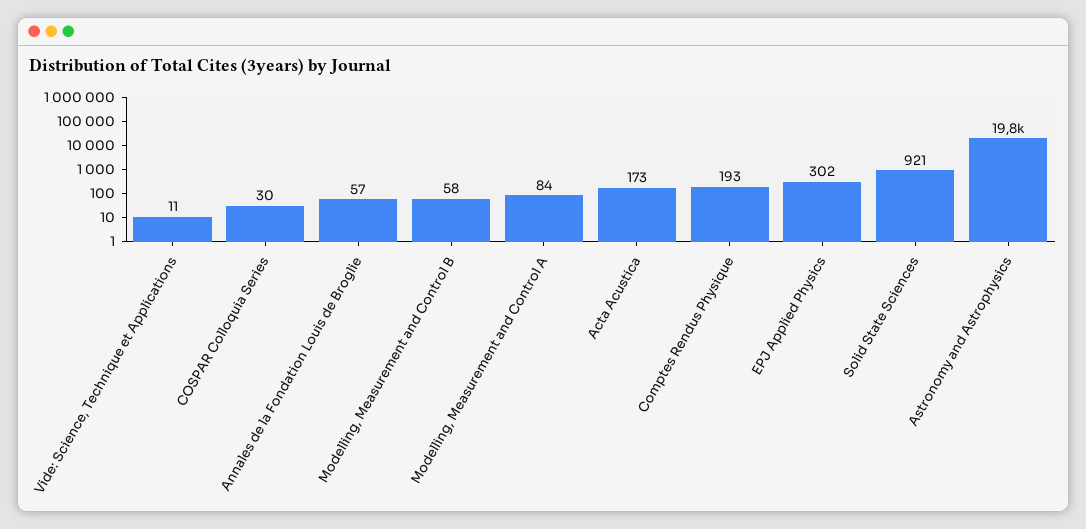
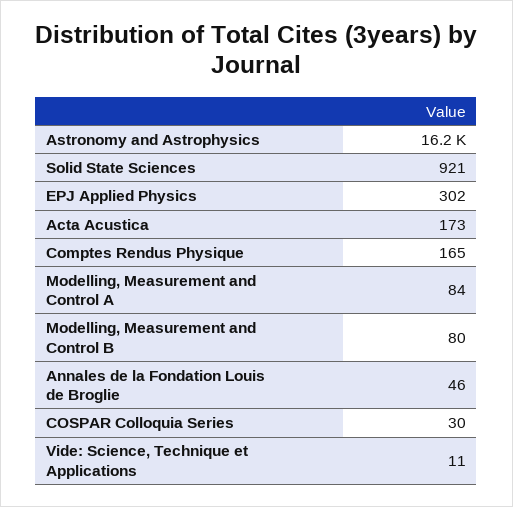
Annales de la Fondation Louis de Broglie: 57 -> 46
Modelling, Measurement and Control B: 58 -> 80
Comptes Rendus Physique: 193 -> 165
Astronomy and Astrophysics: 19800 -> 16200

